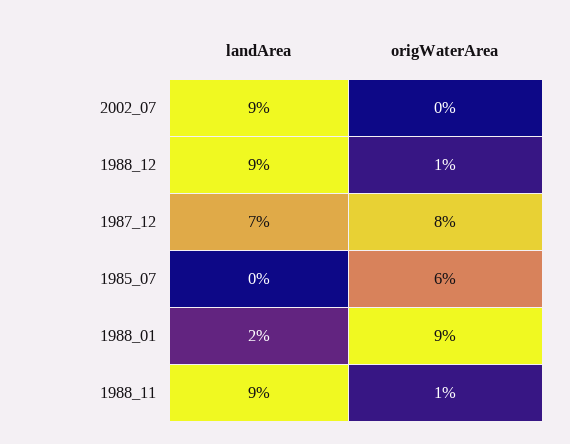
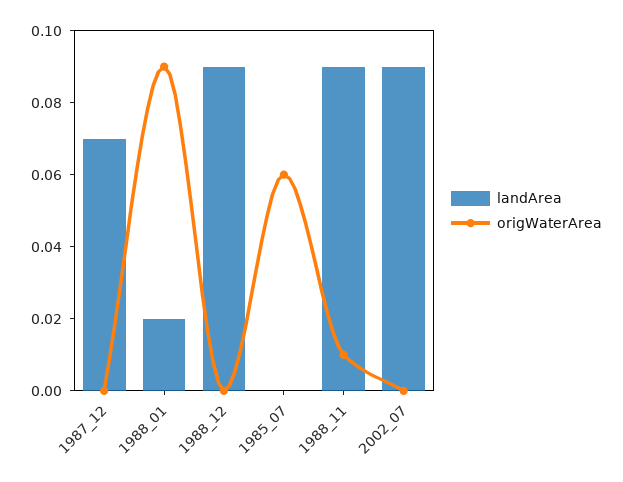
origWaterArea, 1988_12: 0.01 -> 0
origWaterArea, 1987_12: 0.08 -> 0

